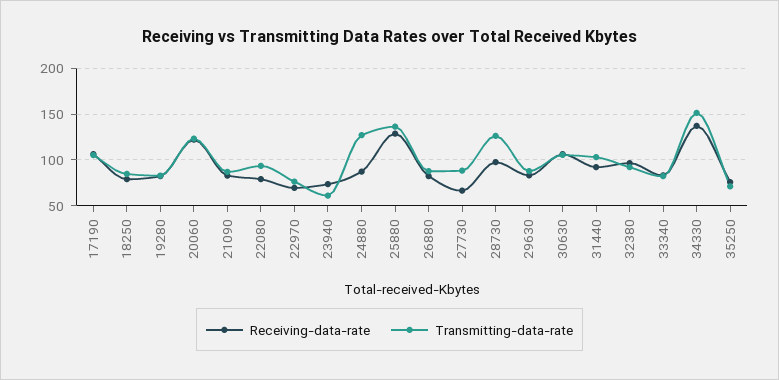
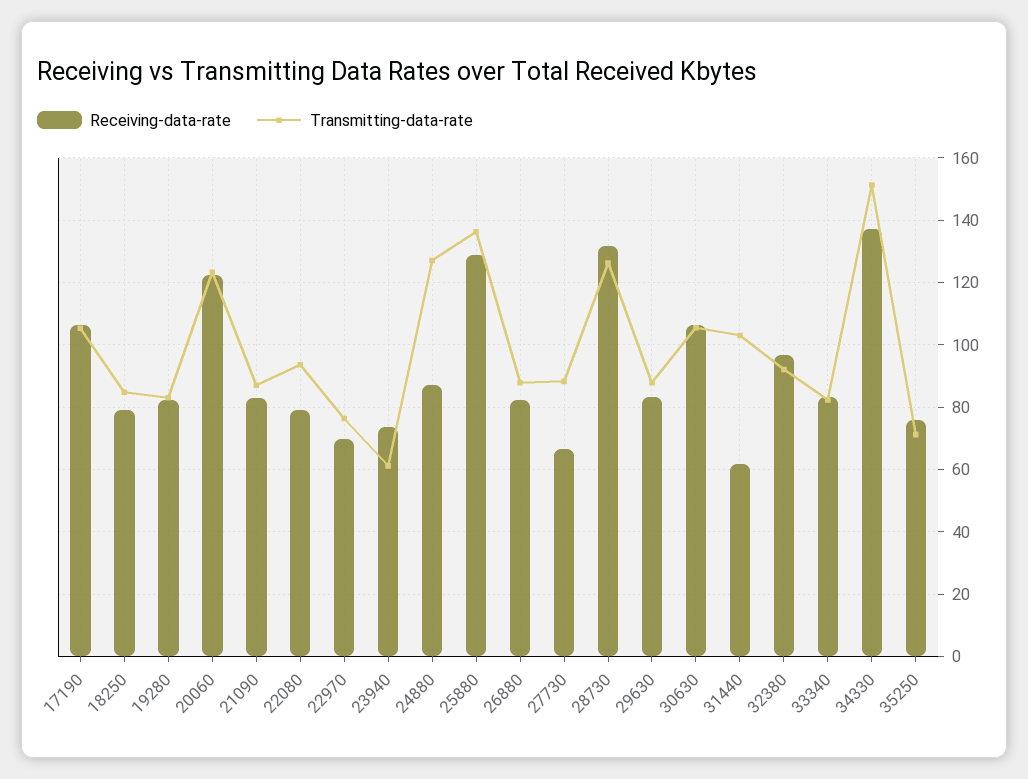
Receiving-data-rate, 28730: 100 -> 132
Receiving-data-rate, 31440: 90 -> 62

